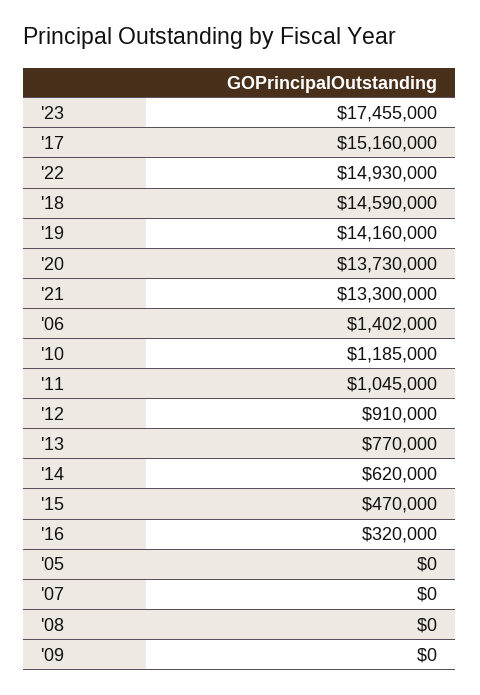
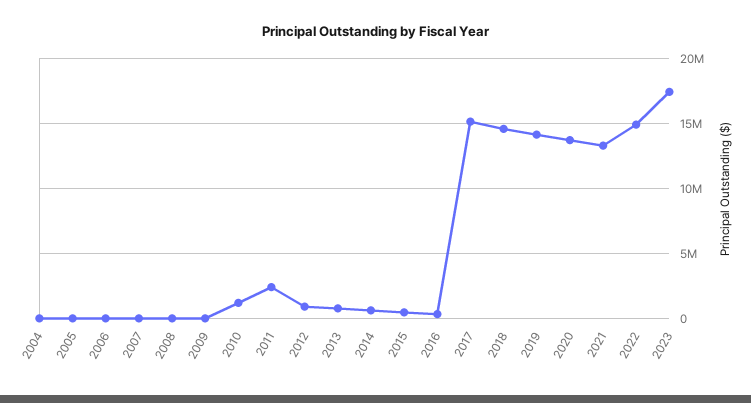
'06: 1402000 -> 0
'11: 1045000 -> 2500000
2004: none -> 0

